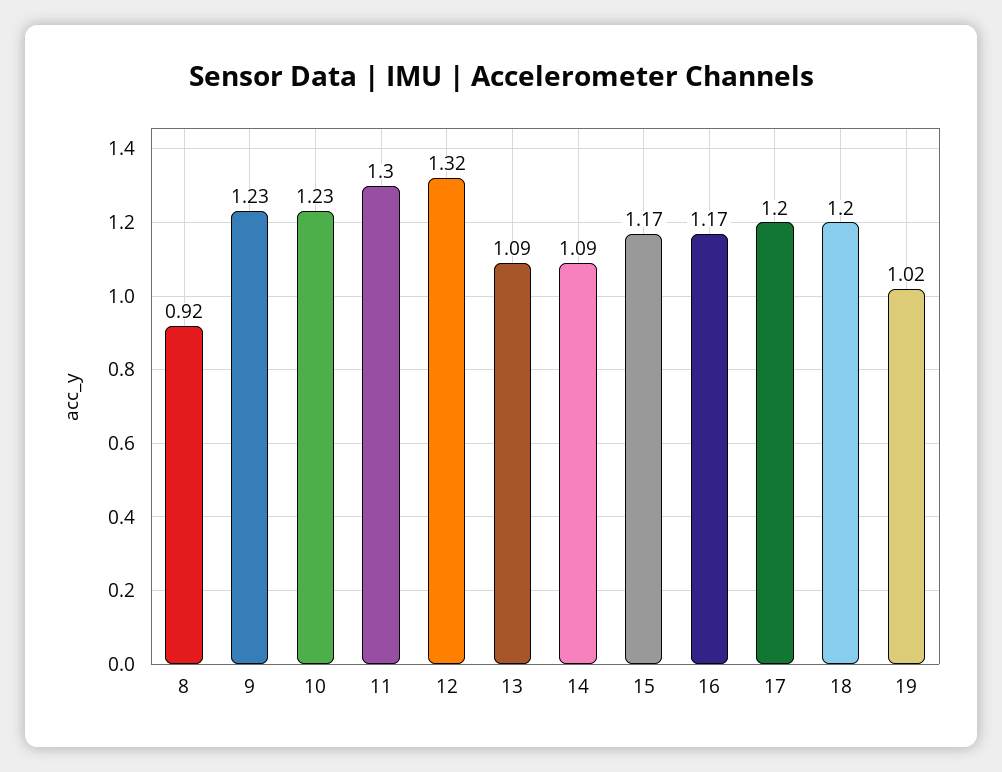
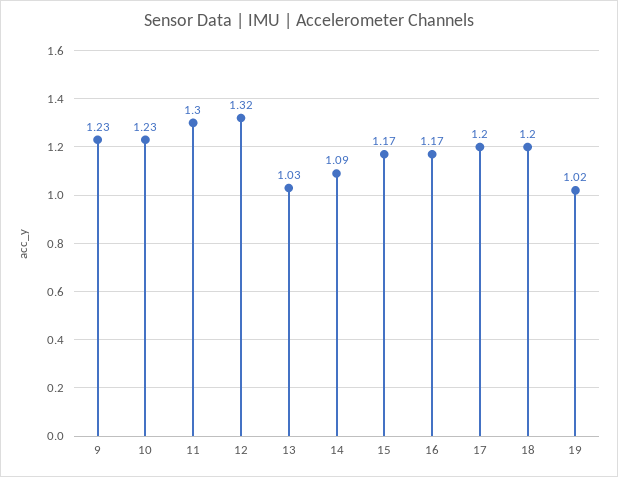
8: 0.92 -> none
13: 1.09 -> 1.03

